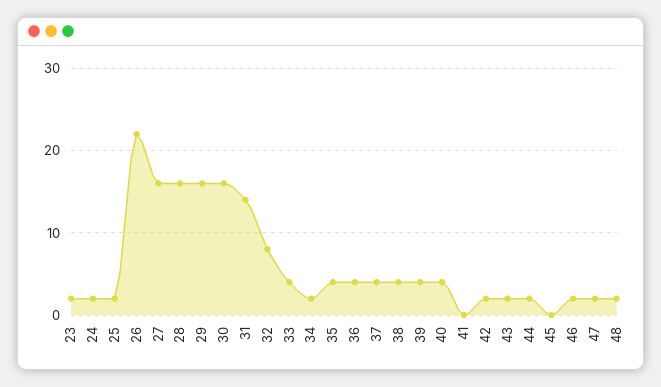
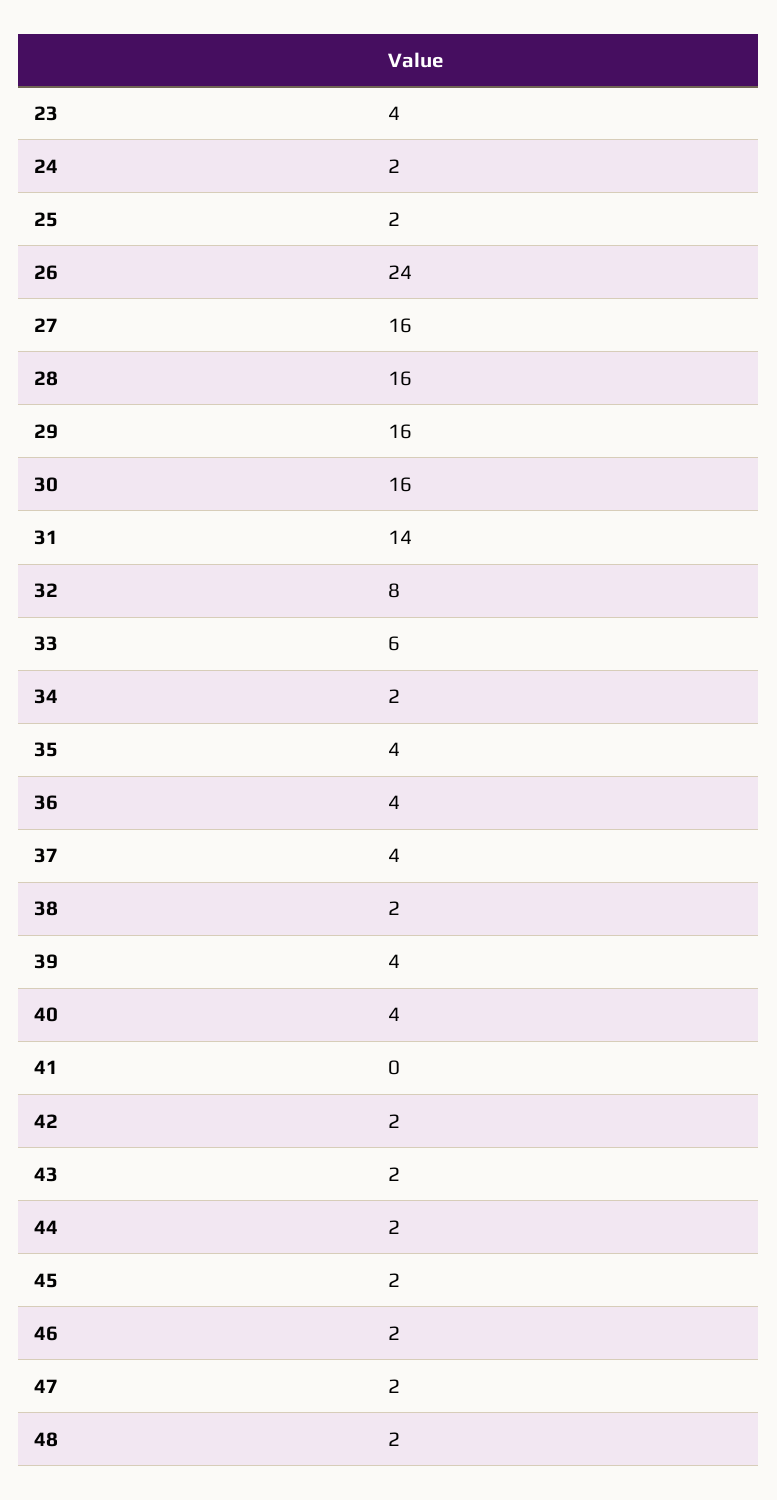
23: 2 -> 4
26: 22 -> 24
33: 4 -> 6
38: 4 -> 2
45: 0 -> 2

